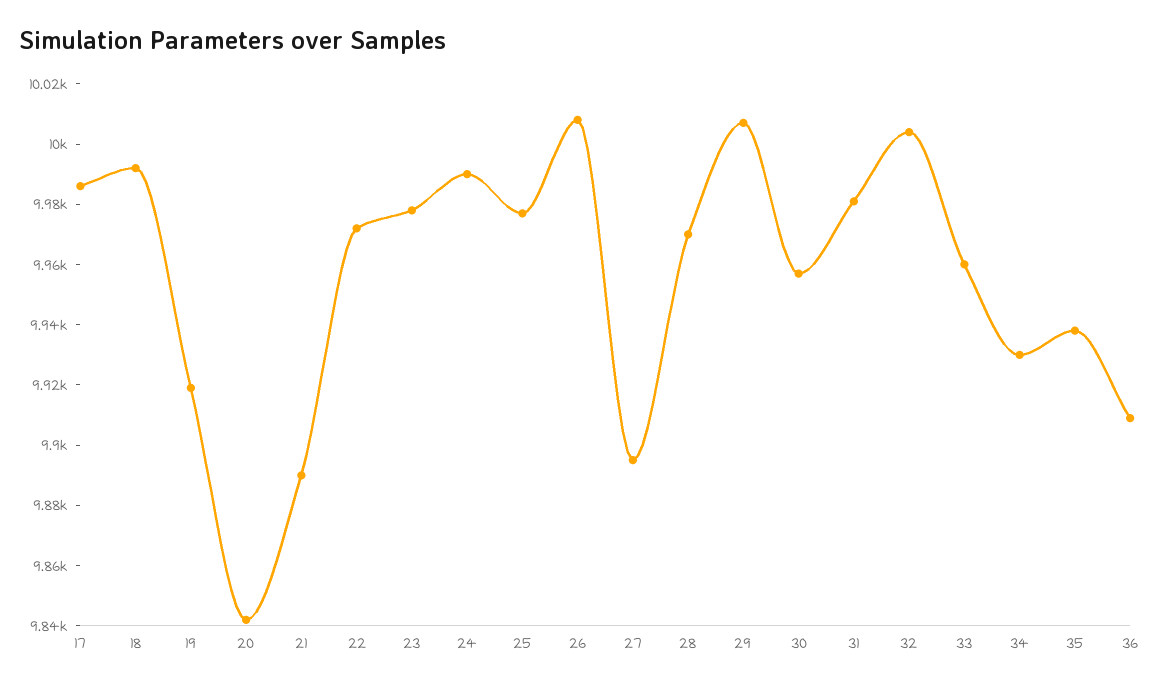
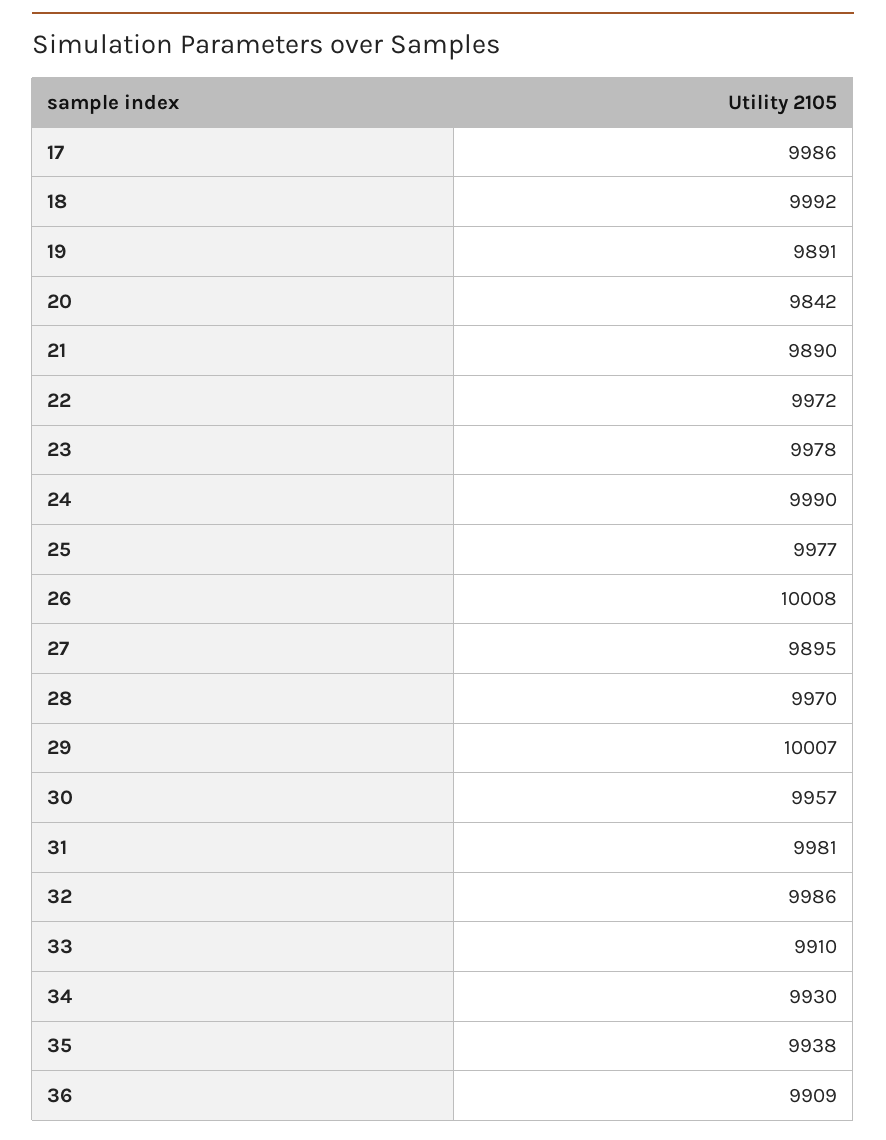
19: 9920 -> 9891
32: 10005 -> 9986
33: 9960 -> 9910

